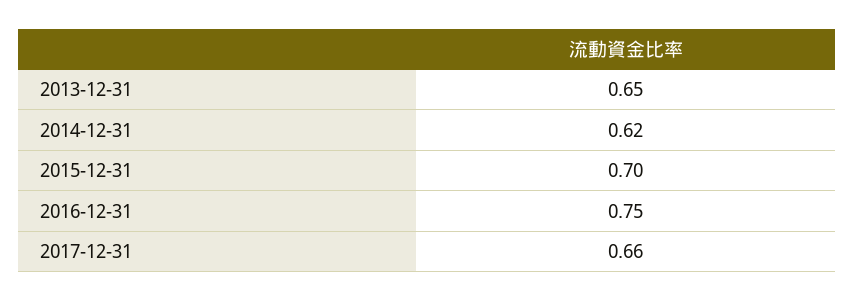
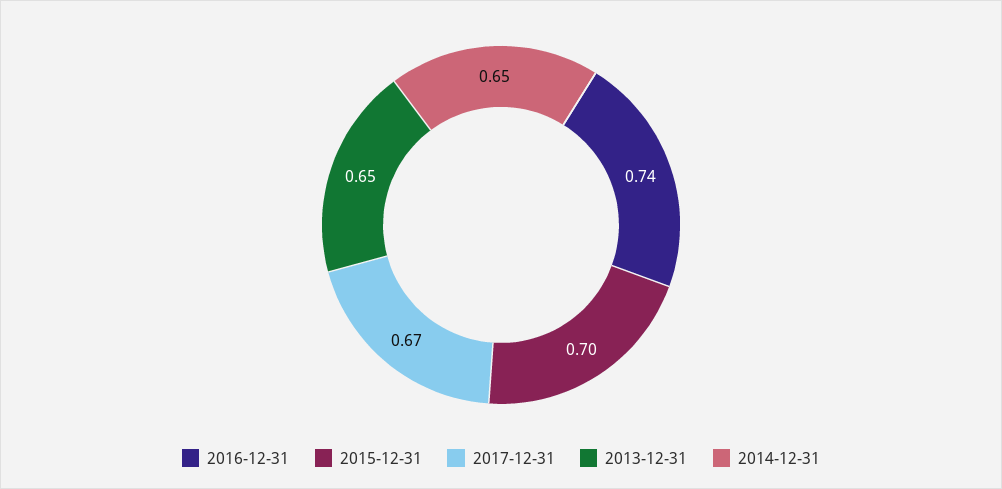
2014-12-31: 0.62 -> 0.65
2016-12-31: 0.75 -> 0.74
2017-12-31: 0.66 -> 0.67

